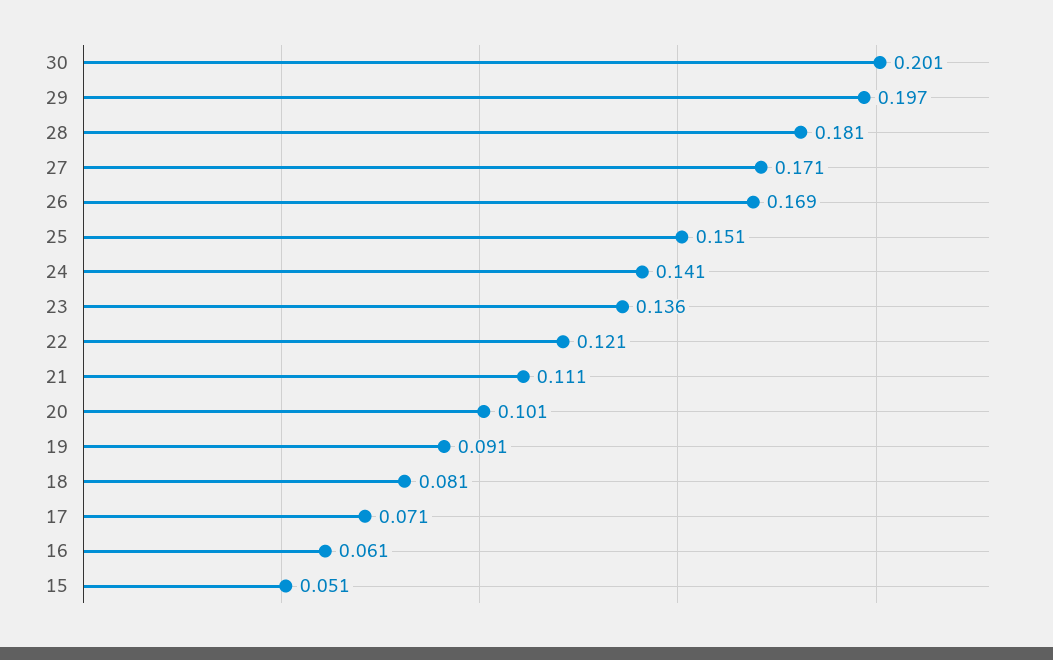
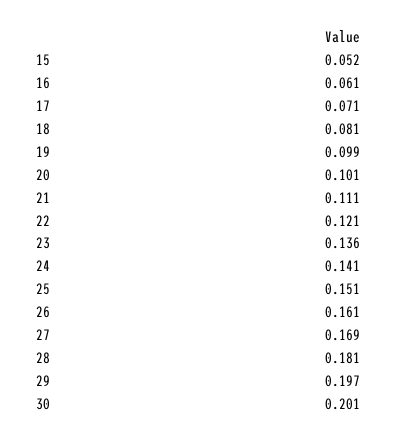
27: 0.171 -> 0.169
26: 0.169 -> 0.161
19: 0.091 -> 0.099
15: 0.051 -> 0.052

